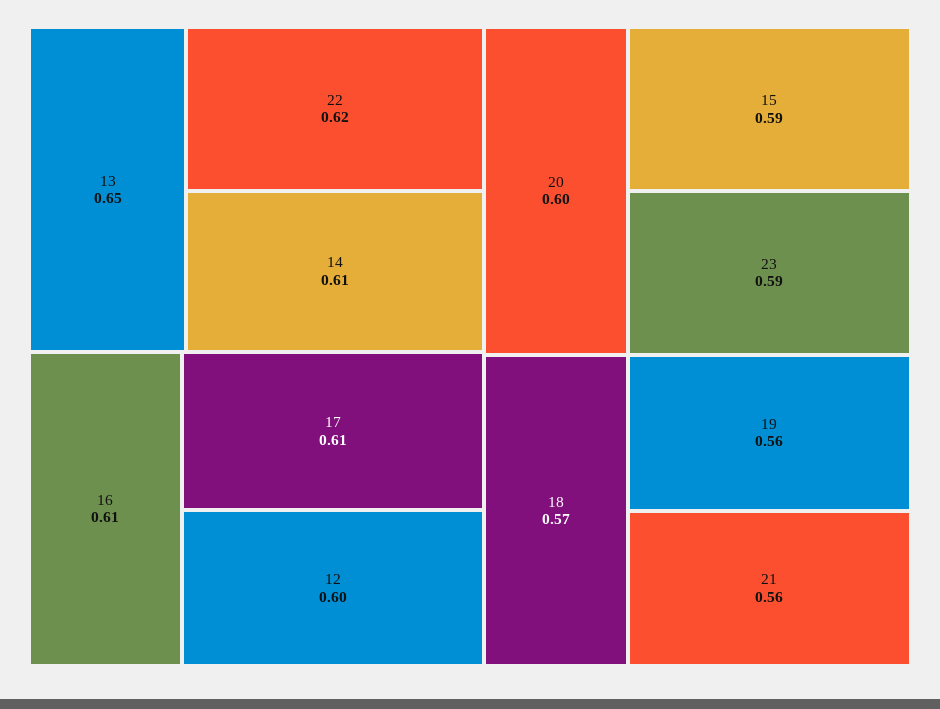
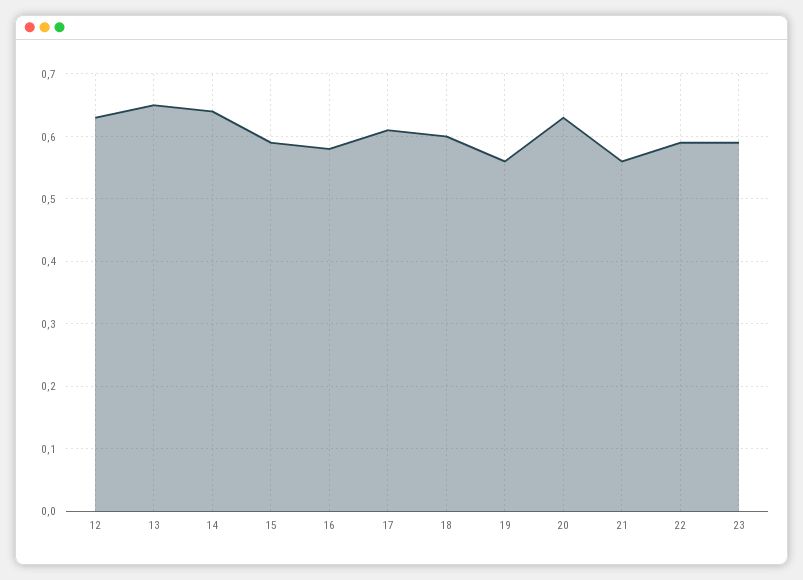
22: 0.62 -> 0.59
14: 0.61 -> 0.64
16: 0.61 -> 0.58
12: 0.6 -> 0.63
20: 0.6 -> 0.63
18: 0.57 -> 0.6

